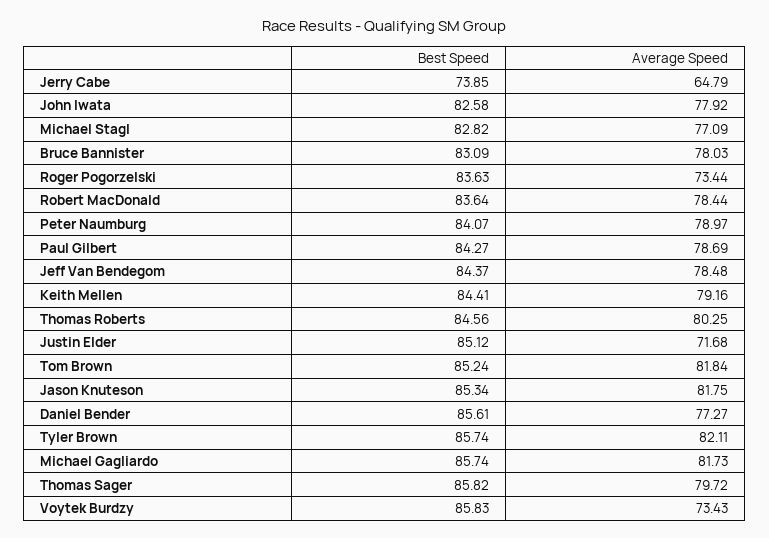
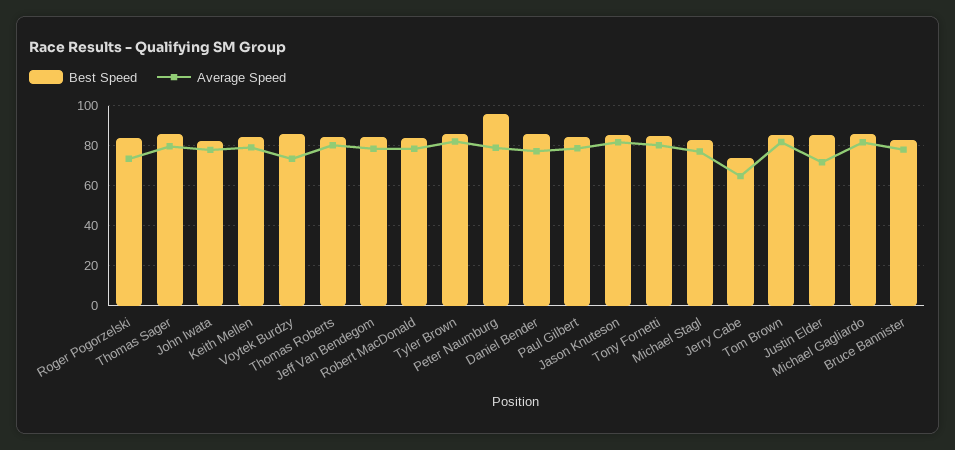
Best Speed, Peter Naumburg: 84.07 -> 95
Best Speed, Tony Fornetti: none -> 85
Average Speed, Tony Fornetti: none -> 80

